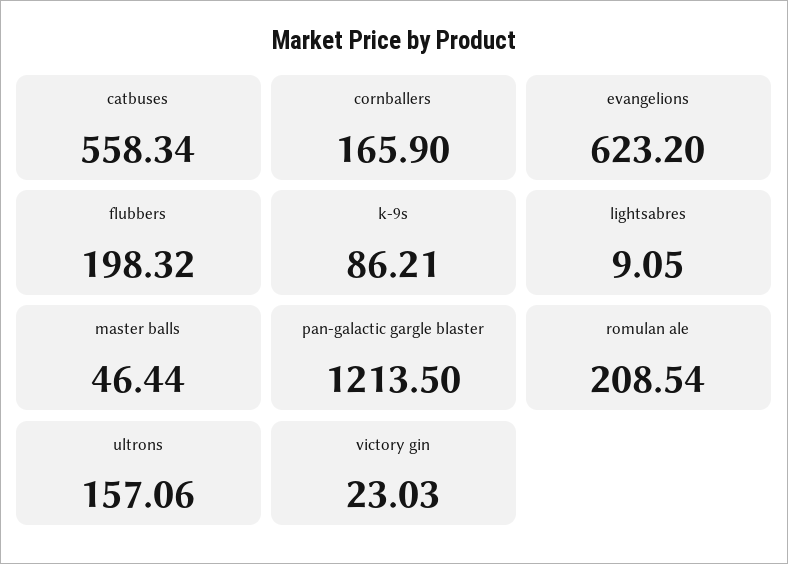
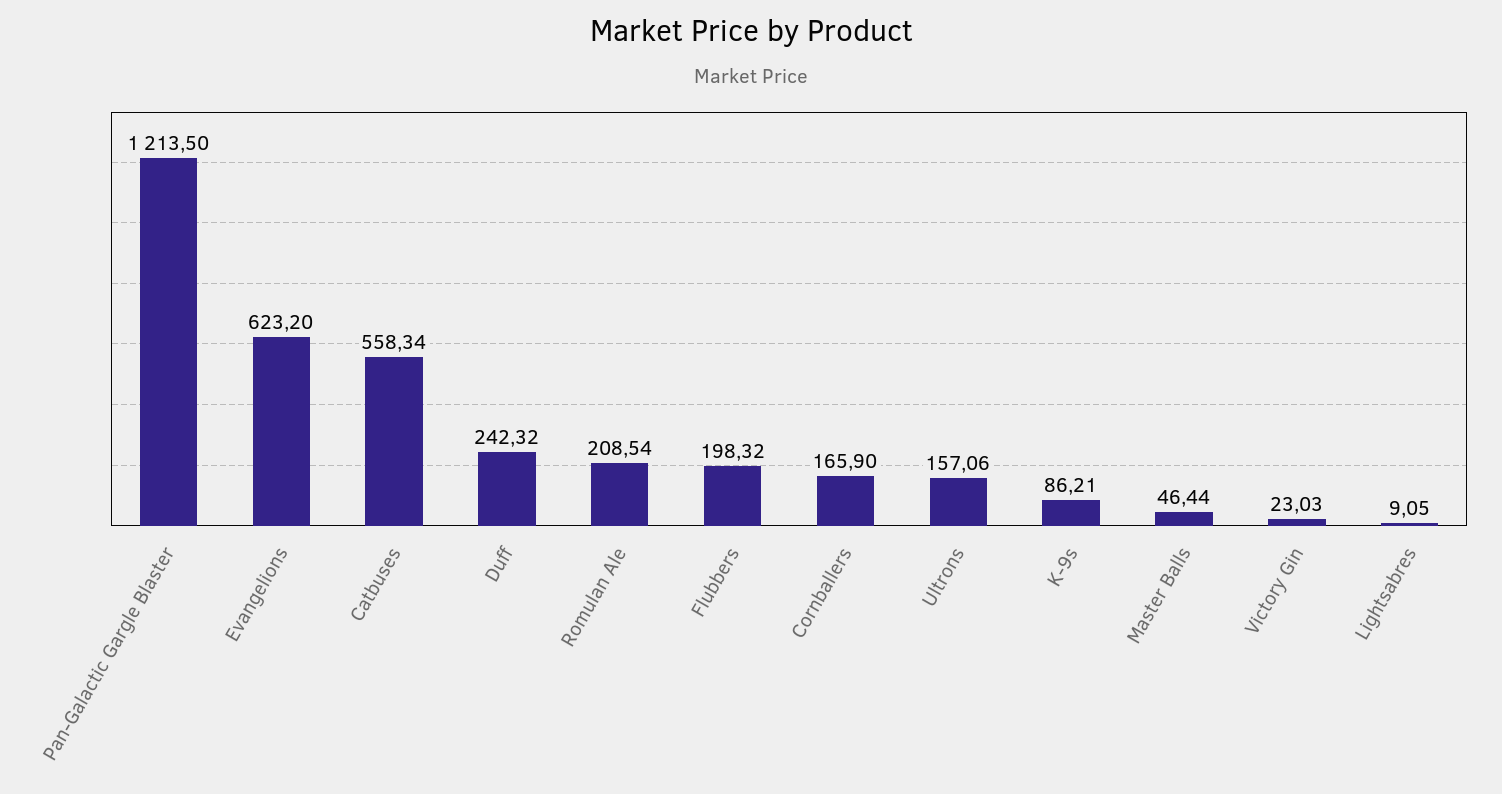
Duff: none -> 242.32

